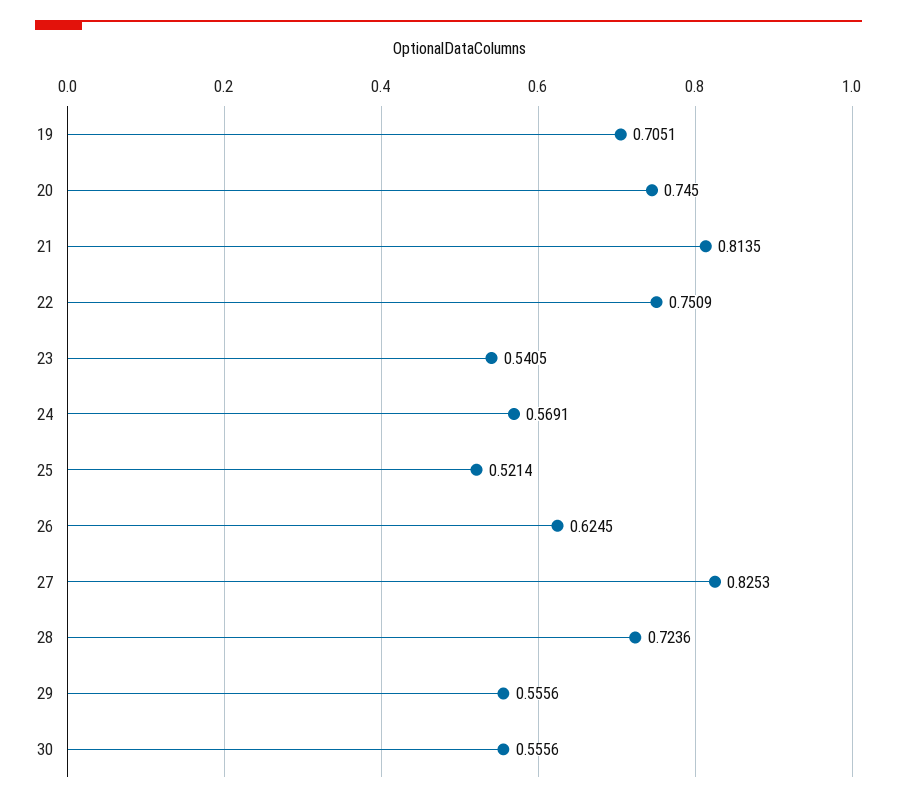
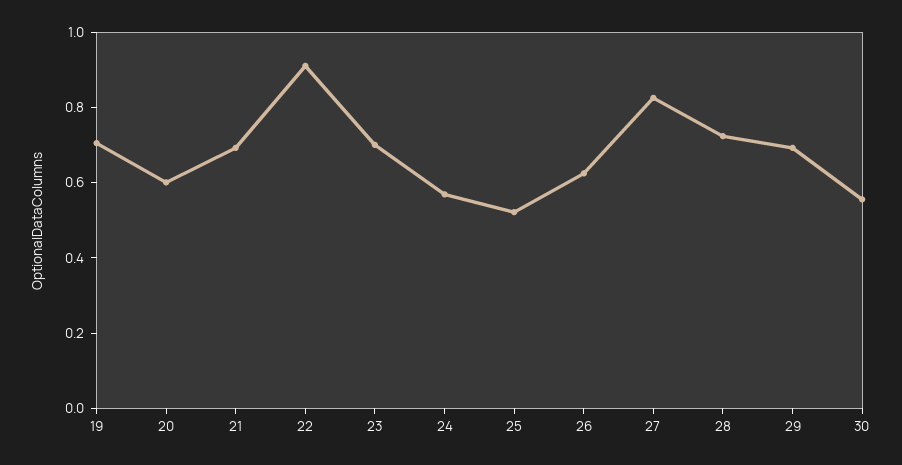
20: 0.745 -> 0.6
21: 0.8135 -> 0.7
22: 0.7509 -> 0.9
23: 0.5405 -> 0.7
29: 0.5556 -> 0.7

